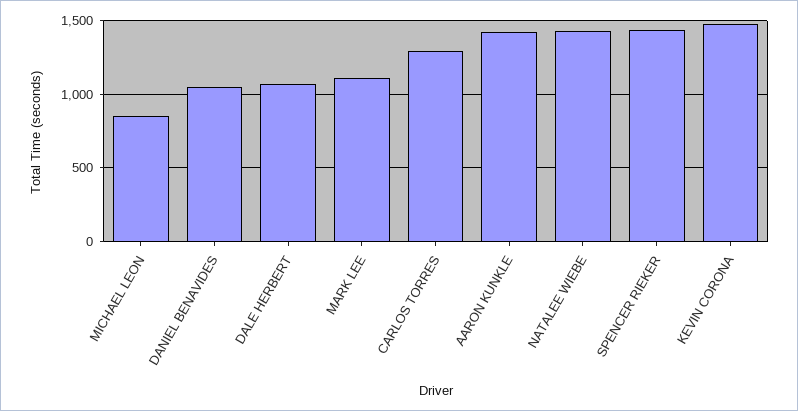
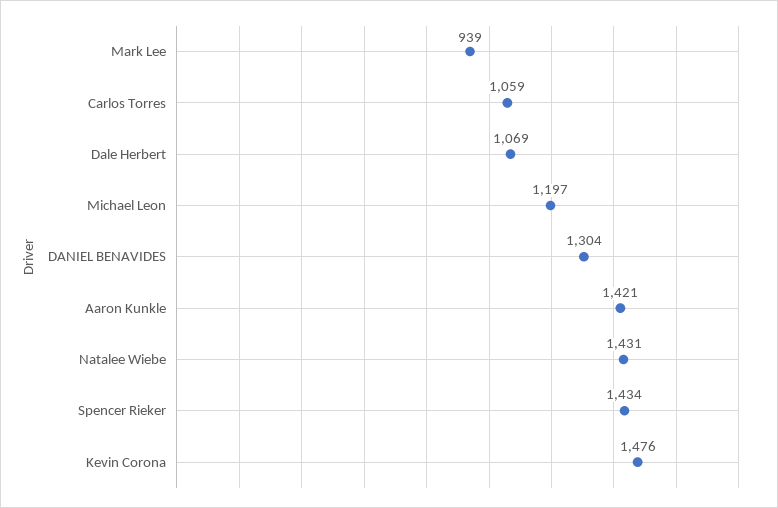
MICHAEL LEON: 850 -> 1197
DANIEL BENAVIDES: 1050 -> 1304
MARK LEE: 1100 -> 939
CARLOS TORRES: 1300 -> 1059

